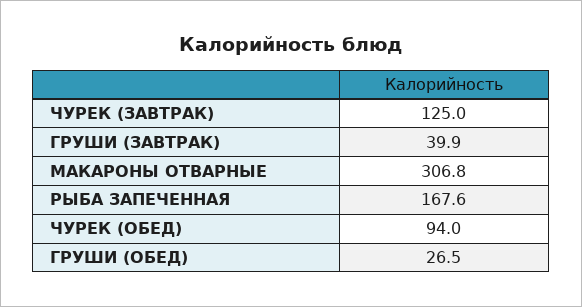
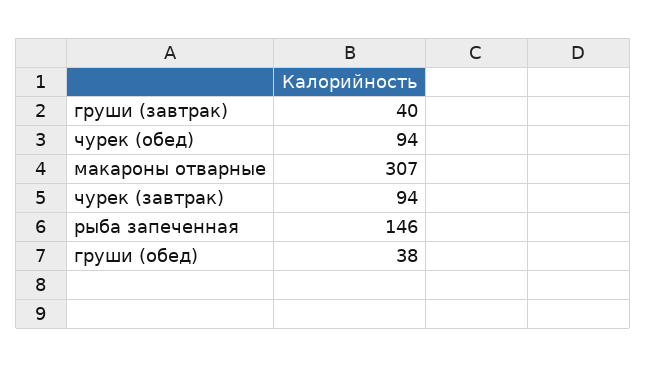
ЧУРЕК (ЗАВТРАК): 125 -> 94
РЫБА ЗАПЕЧЕННАЯ: 167.6 -> 146
ГРУШИ (ОБЕД): 26.5 -> 38

